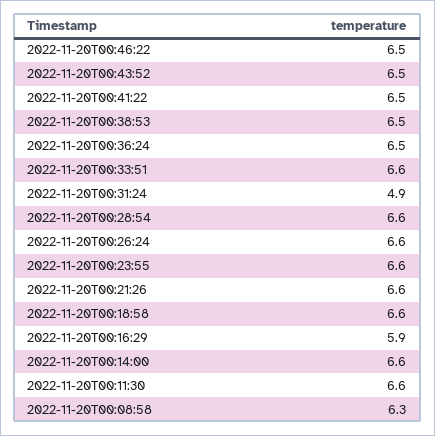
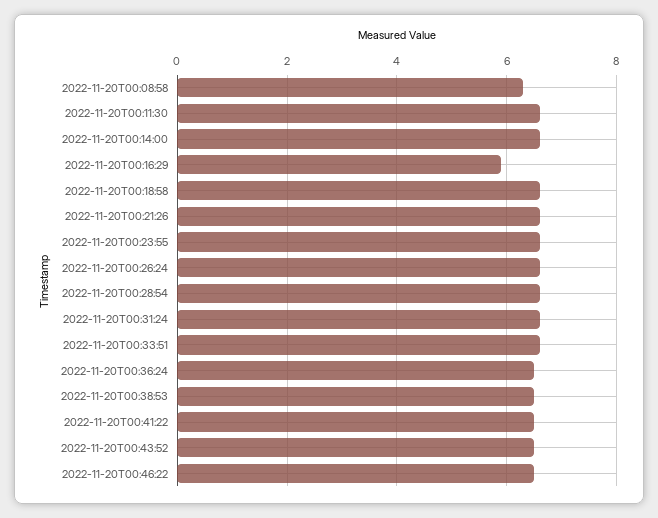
2022-11-20T00:31:24: 4.9 -> 6.5

